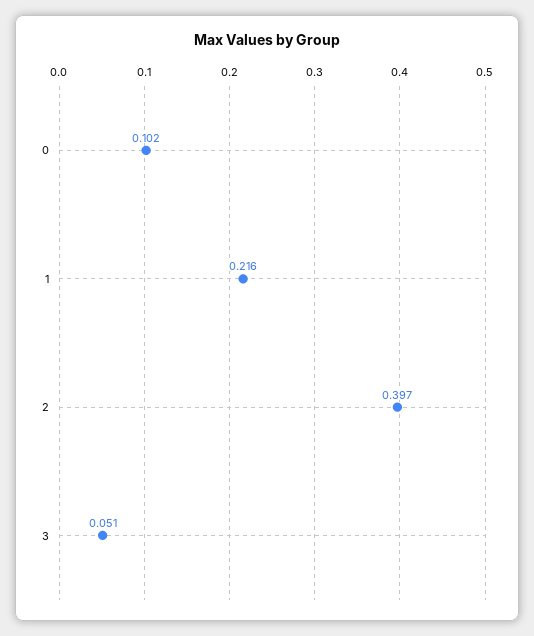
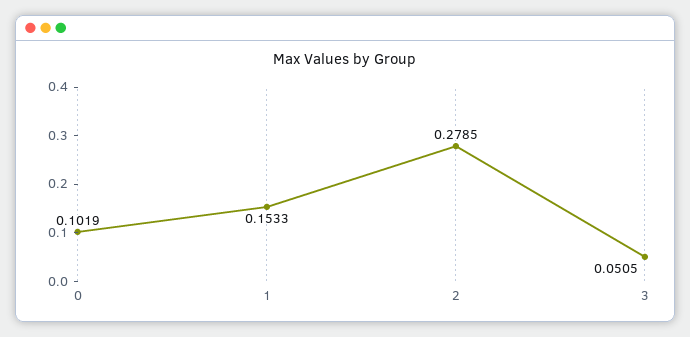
1: 0.216 -> 0.1533
2: 0.397 -> 0.2785

